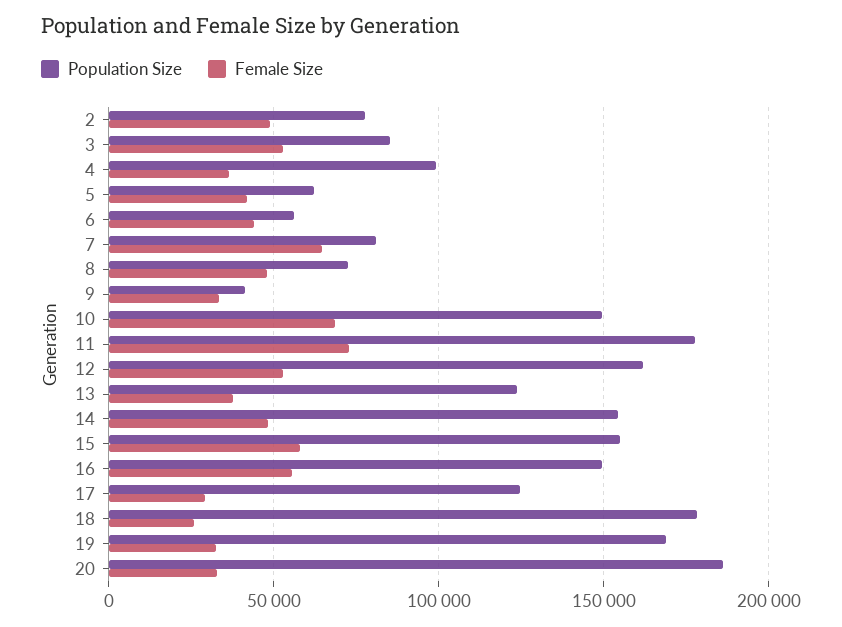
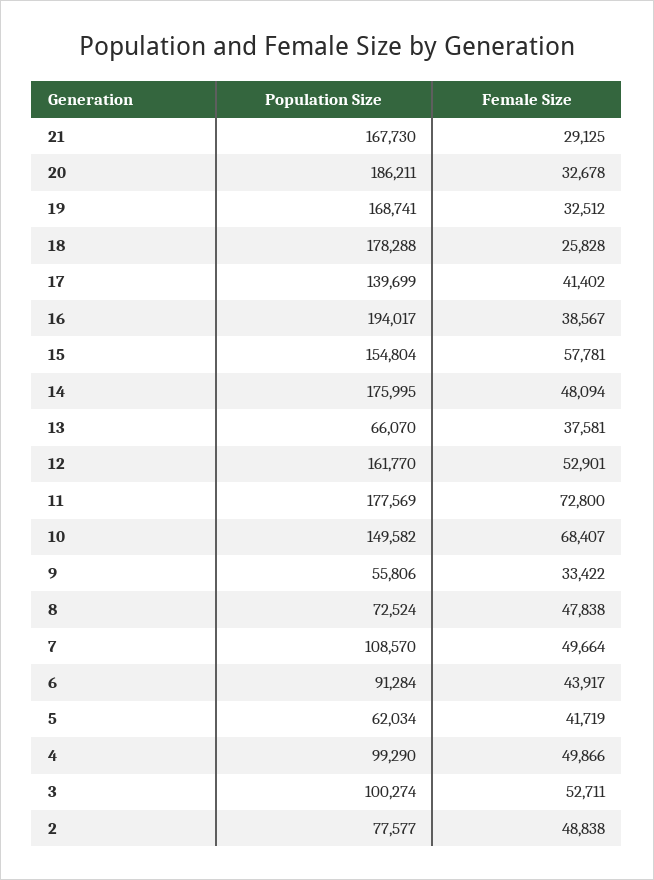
Population Size, 3: 85000 -> 100274
Female Size, 4: 35000 -> 49866
Population Size, 6: 55000 -> 91284
Population Size, 7: 80000 -> 108570
Female Size, 7: 65000 -> 49664
Population Size, 9: 40000 -> 55806
Population Size, 13: 125000 -> 66070
Population Size, 14: 155000 -> 175995
Population Size, 16: 150000 -> 194017
Female Size, 16: 55000 -> 38567
Population Size, 17: 125000 -> 139699
Female Size, 17: 30000 -> 41402
Population Size, 21: none -> 167730
Female Size, 21: none -> 29125

